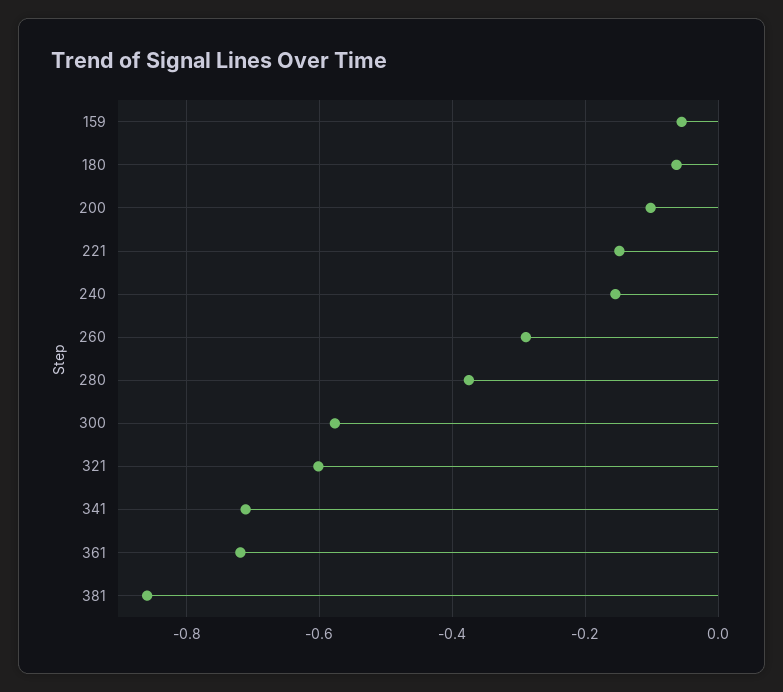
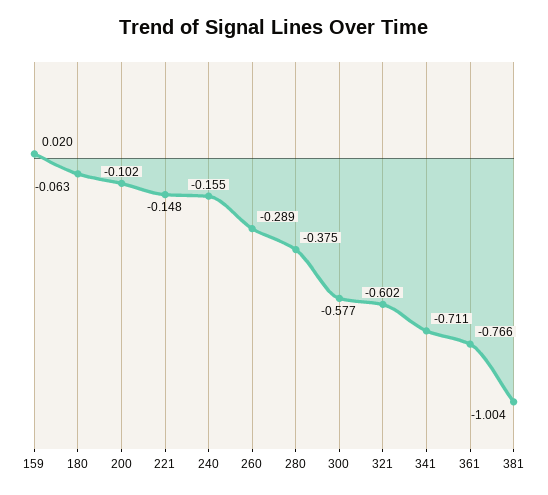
159: -0.06 -> 0.02
361: -0.72 -> -0.766
381: -0.86 -> -1.004

